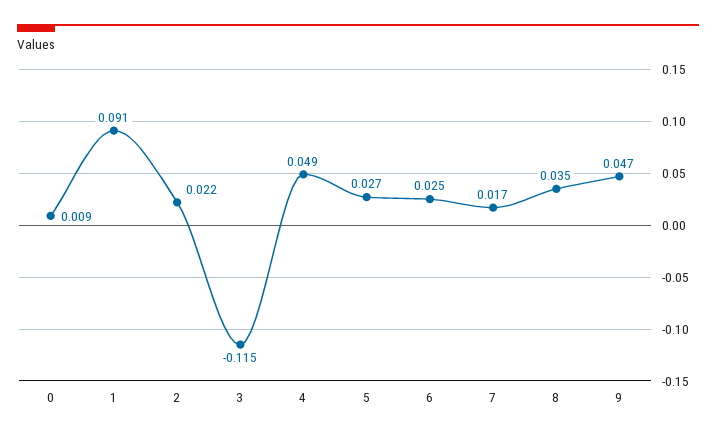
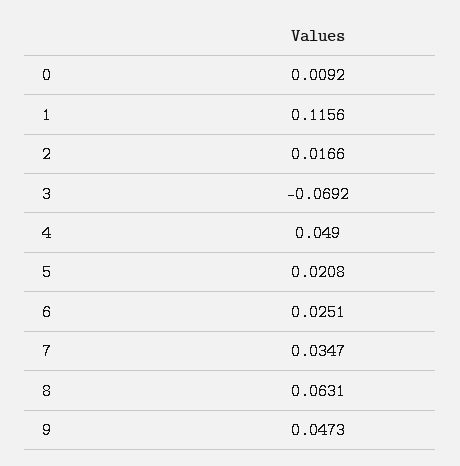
1: 0.091 -> 0.1156
2: 0.022 -> 0.0166
3: -0.115 -> -0.0692
5: 0.027 -> 0.0208
7: 0.017 -> 0.0347
8: 0.035 -> 0.0631

